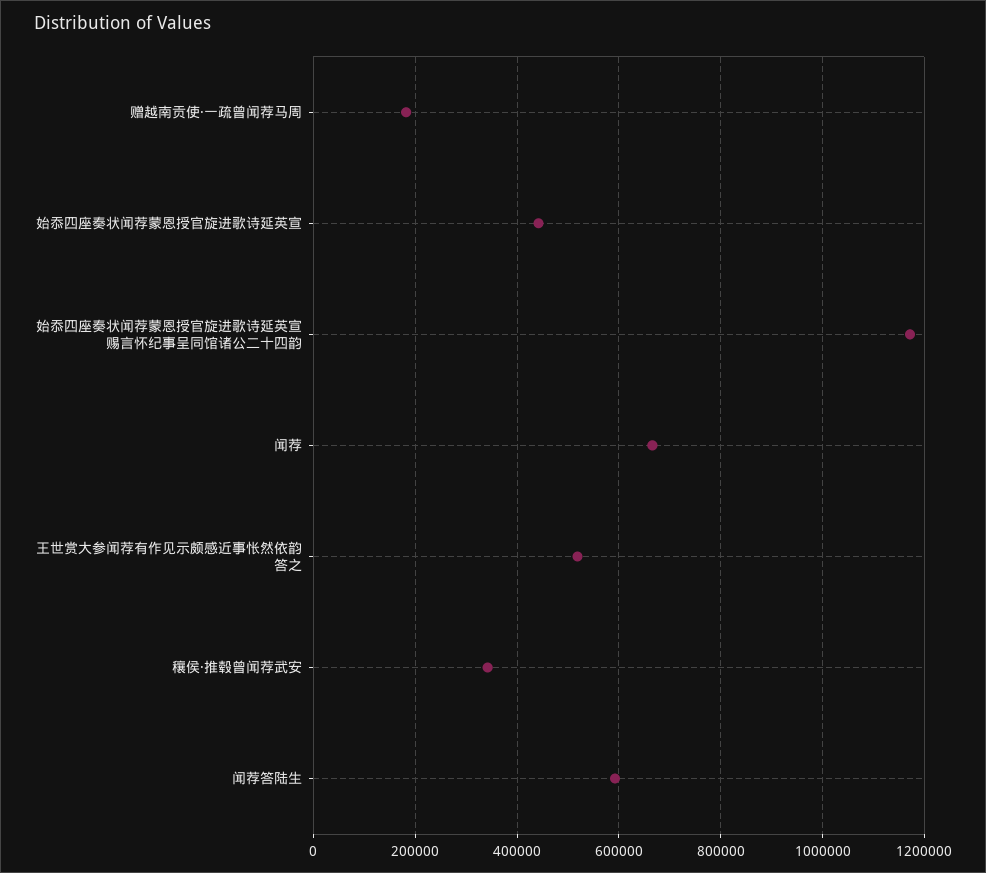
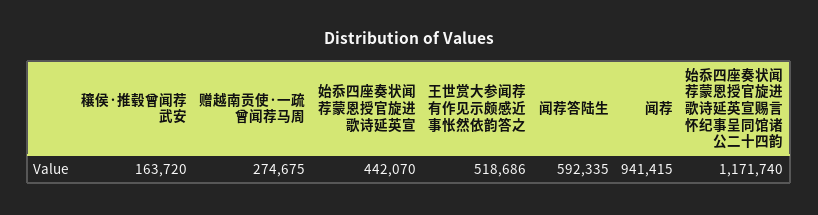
赠越南贡使·一疏曾闻荐马周: 180000 -> 274675
闻荐: 660000 -> 941415
穰侯·推毂曾闻荐武安: 340000 -> 163720

